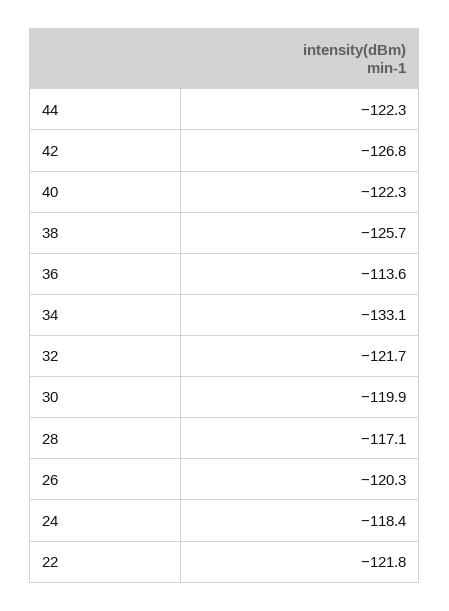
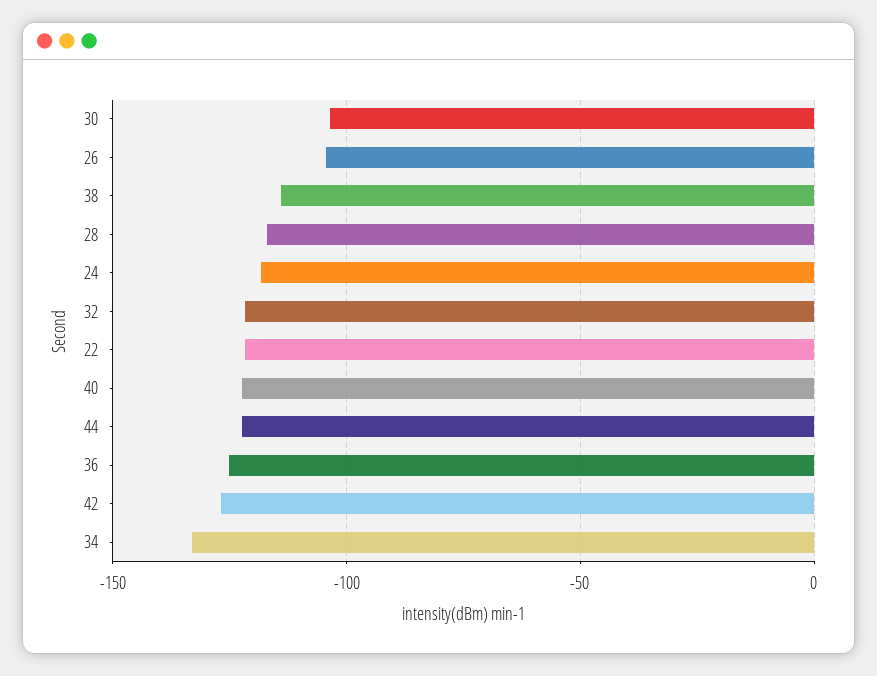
38: -125.7 -> -115
36: -113.6 -> -125
30: -119.9 -> -105
26: -120.3 -> -105

